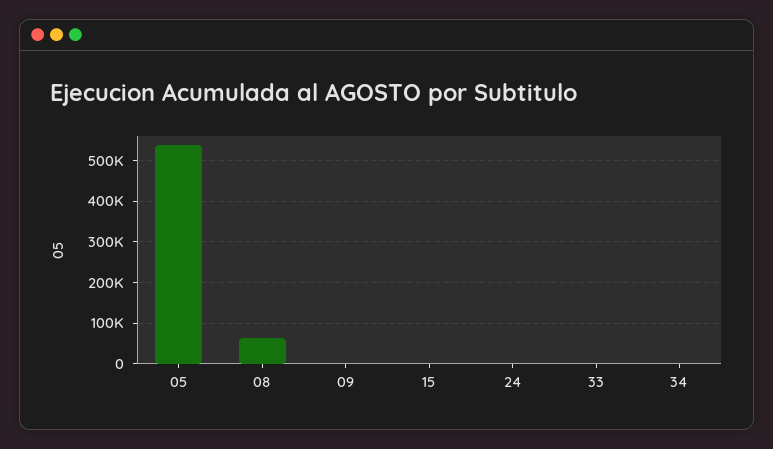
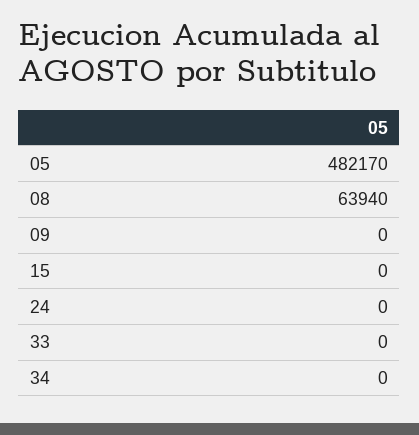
05: 540000 -> 482170

